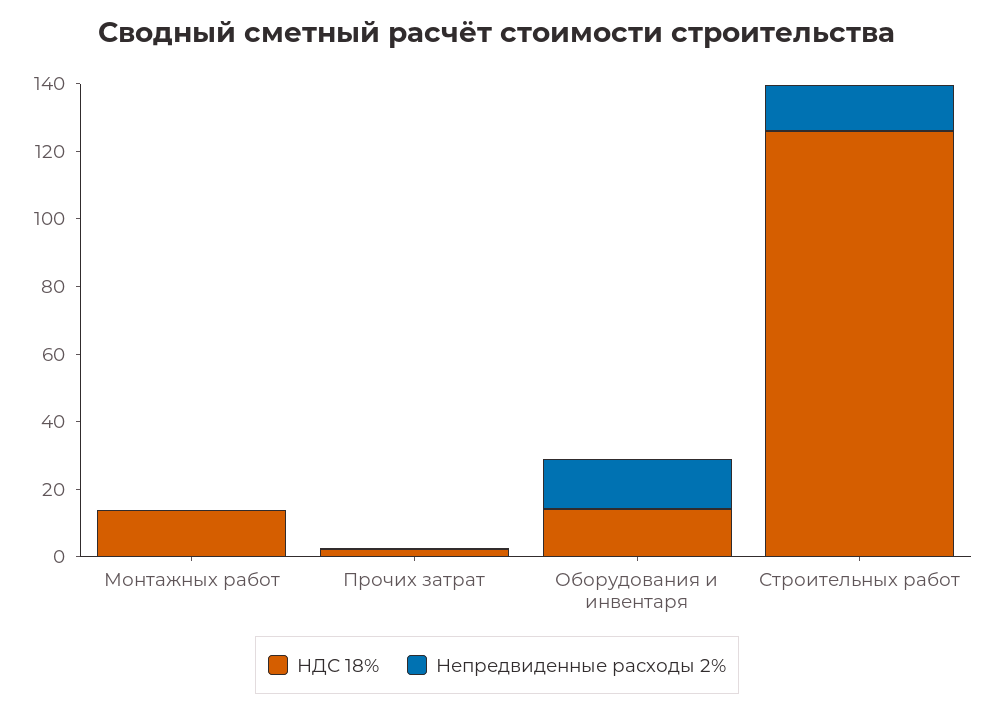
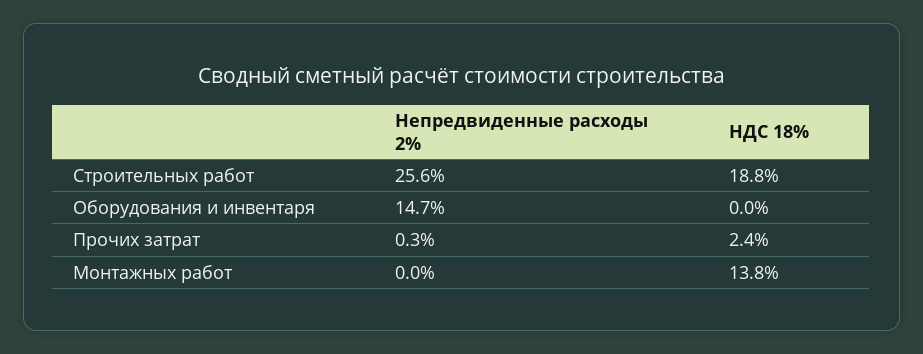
НДС 18%, Оборудования и инвентаря: 15 -> 0
НДС 18%, Строительных работ: 125 -> 18.8
Непредвиденные расходы 2%, Строительных работ: 15 -> 25.6

